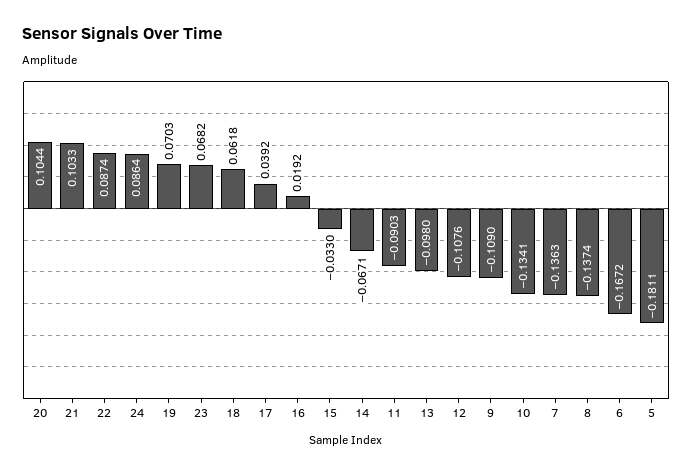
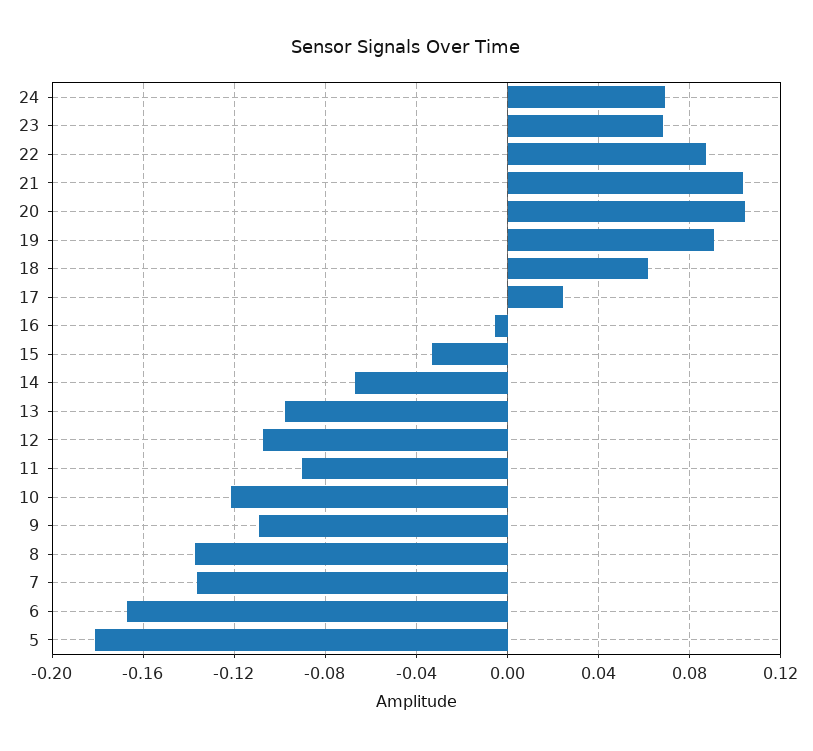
24: 0.0864 -> 0.07
19: 0.0703 -> 0.09
17: 0.0392 -> 0.025
16: 0.0192 -> -0.005
10: -0.1341 -> -0.12

